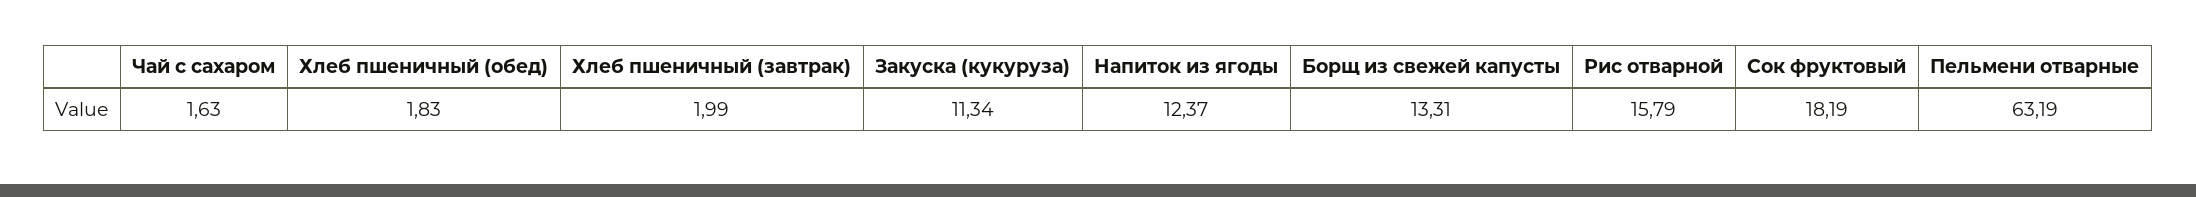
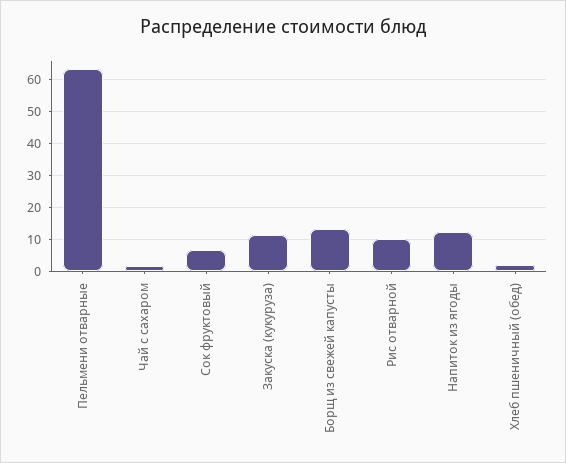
Хлеб пшеничный (завтрак): 1.99 -> none
Рис отварной: 15.79 -> 10
Сок фруктовый: 18.19 -> 6

